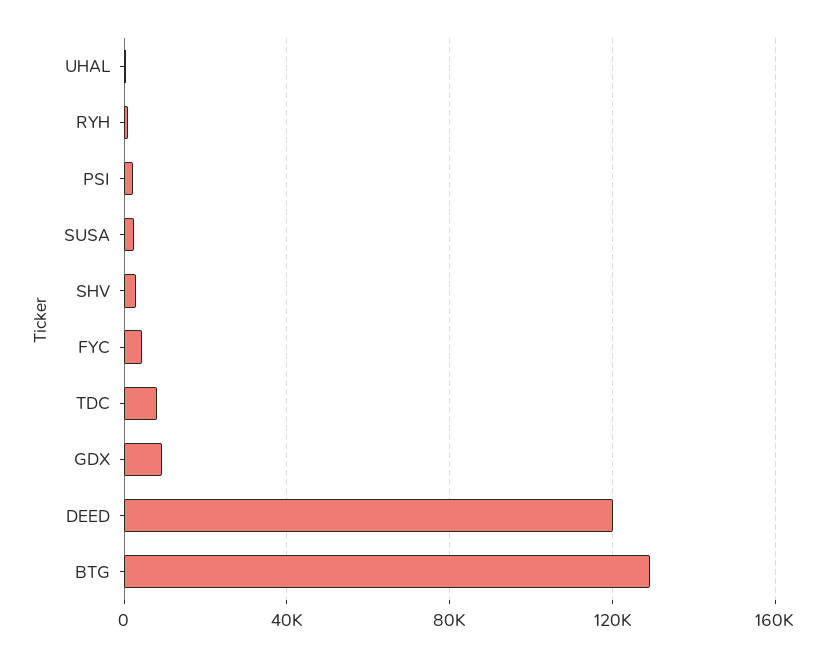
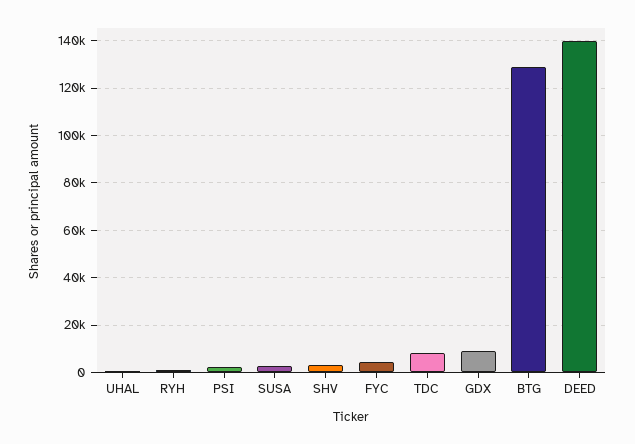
DEED: 120000 -> 140000

